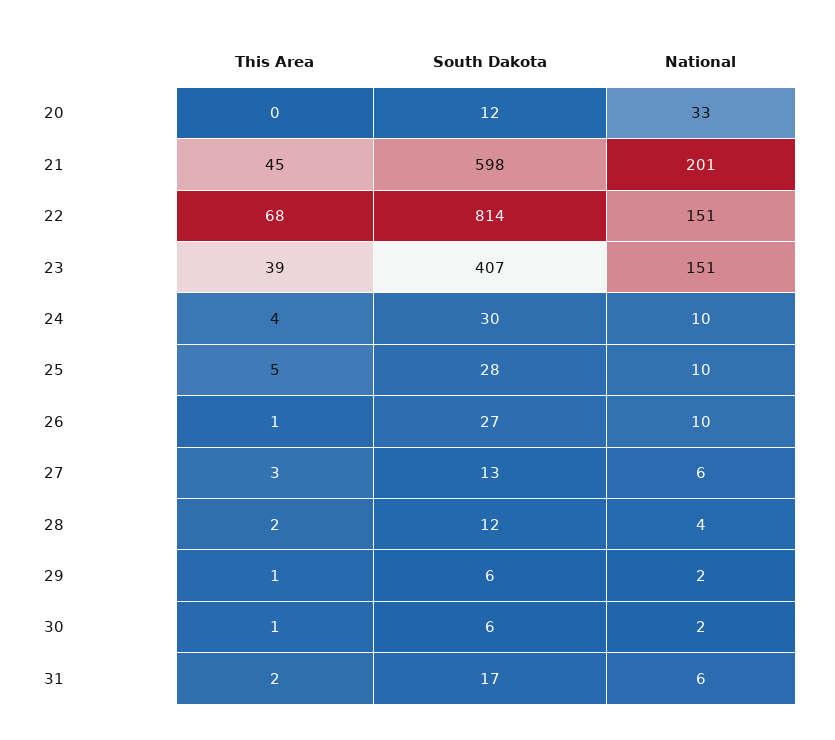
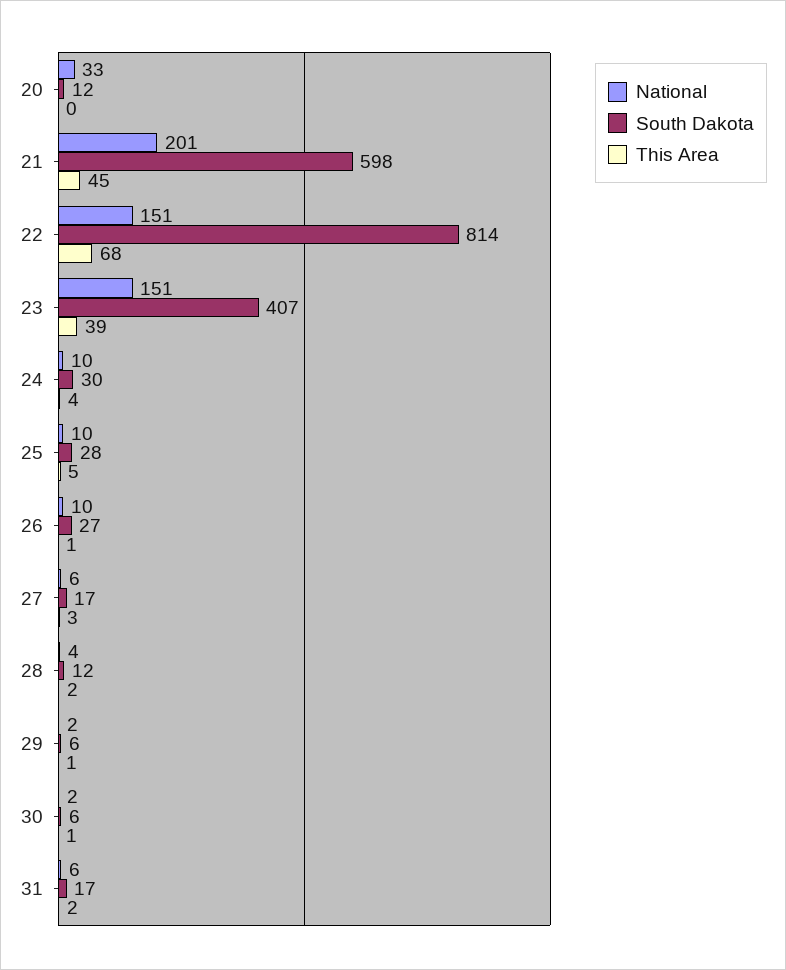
South Dakota, 27: 13 -> 17

